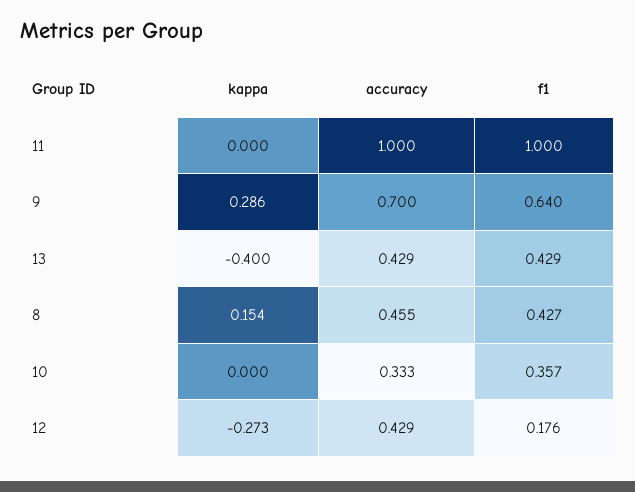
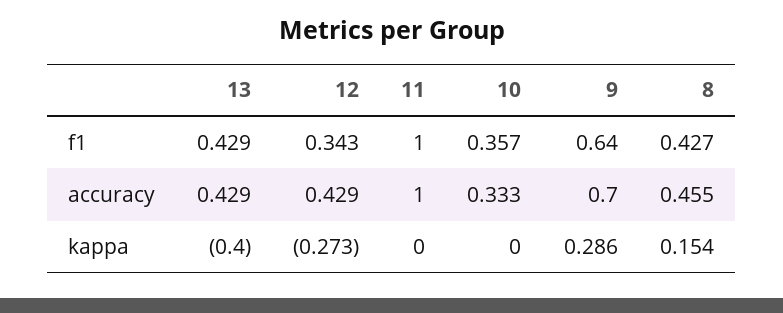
f1, 12: 0.176 -> 0.343

